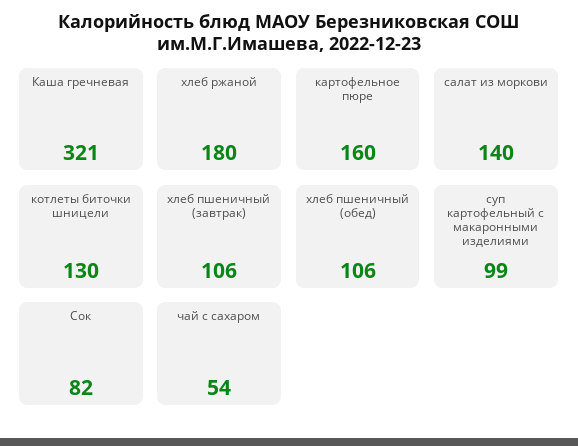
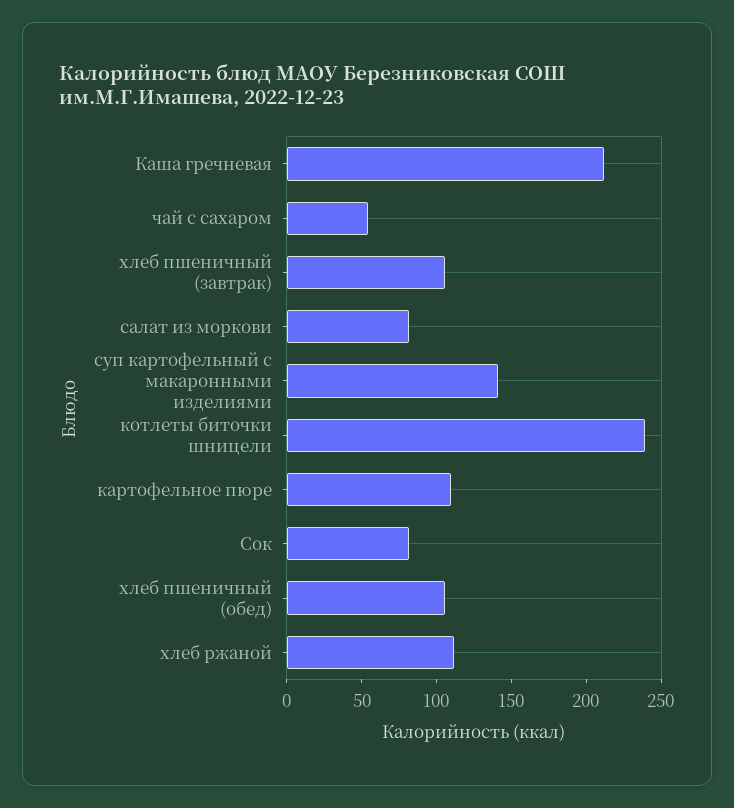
Каша гречневая: 321 -> 210
хлеб ржаной: 180 -> 110
картофельное пюре: 160 -> 110
салат из моркови: 140 -> 80
котлеты биточки шницели: 130 -> 240
суп картофельный с макаронными изделиями: 99 -> 140

